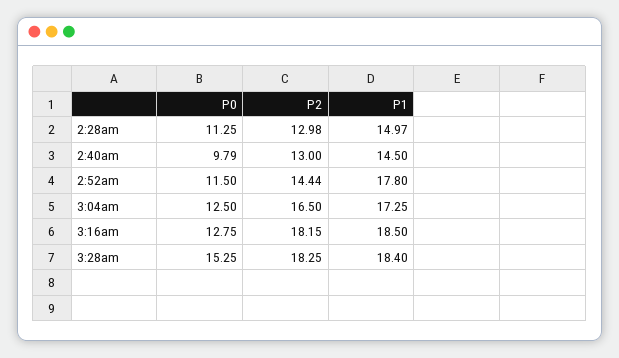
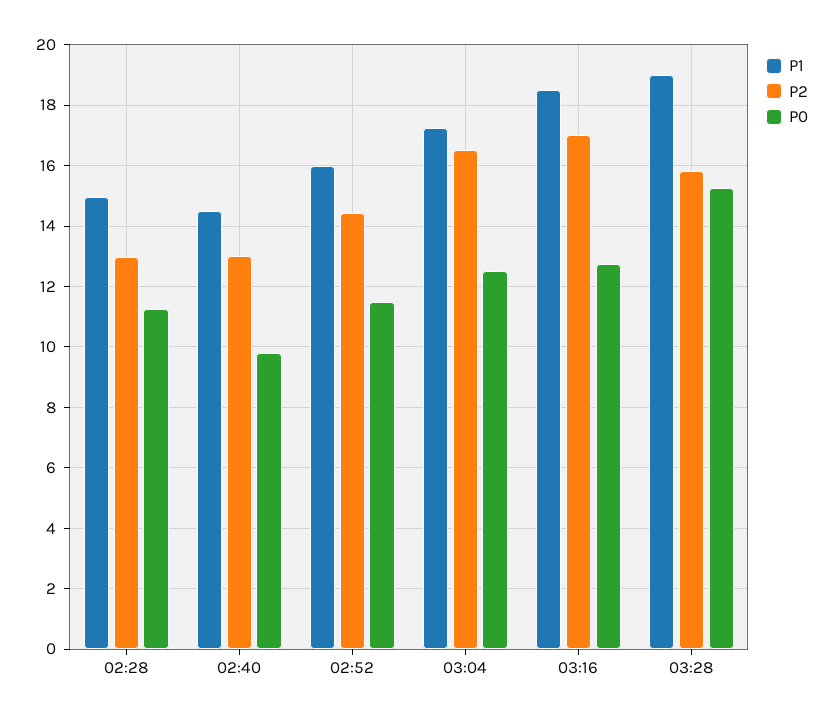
P1, 2:52am: 17.8 -> 16
P2, 3:16am: 18.15 -> 17
P2, 3:28am: 18.25 -> 15.8
P1, 3:28am: 18.4 -> 19

